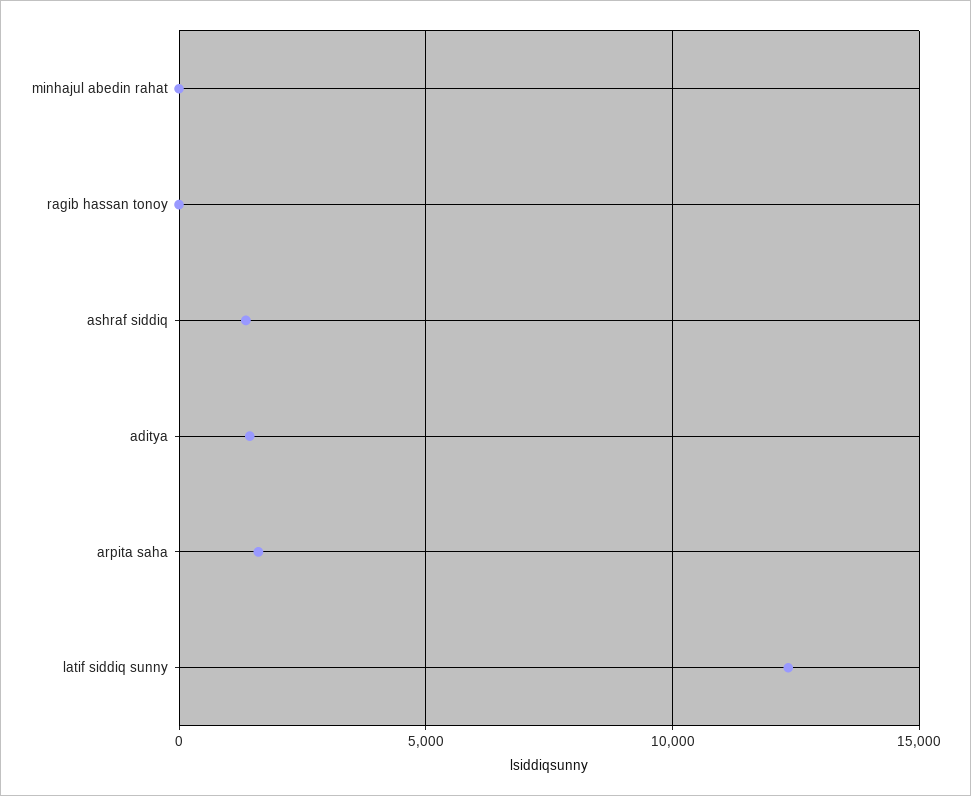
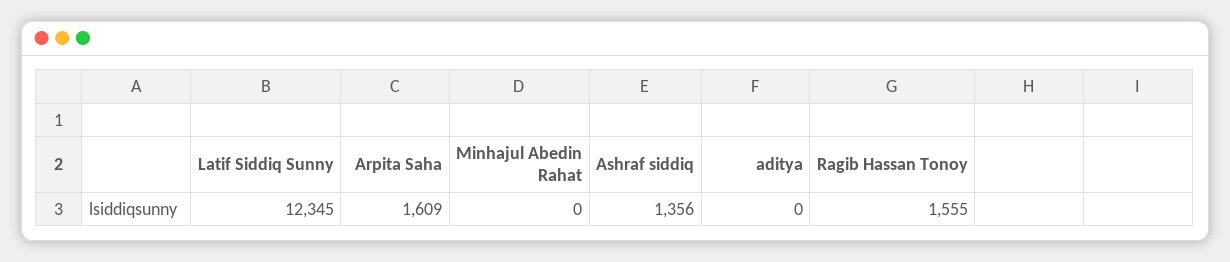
ragib hassan tonoy: 0 -> 1555
aditya: 1500 -> 0

